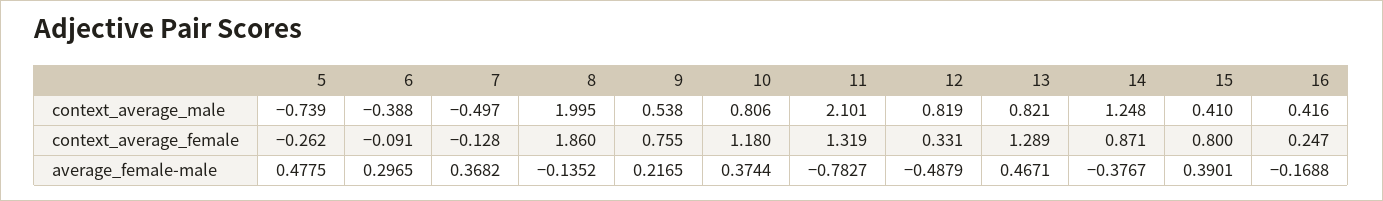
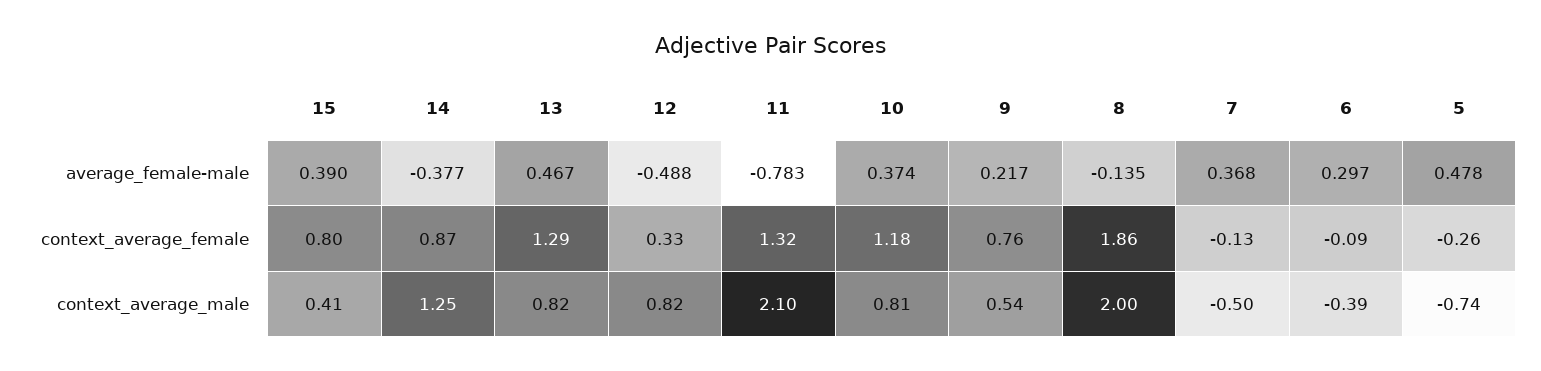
16, context_average_male: 0.416 -> none
16, context_average_female: 0.247 -> none
16, average_female-male: -0.1688 -> none

